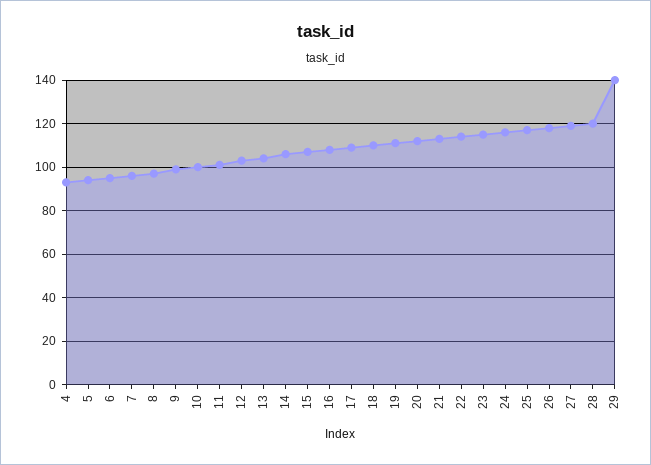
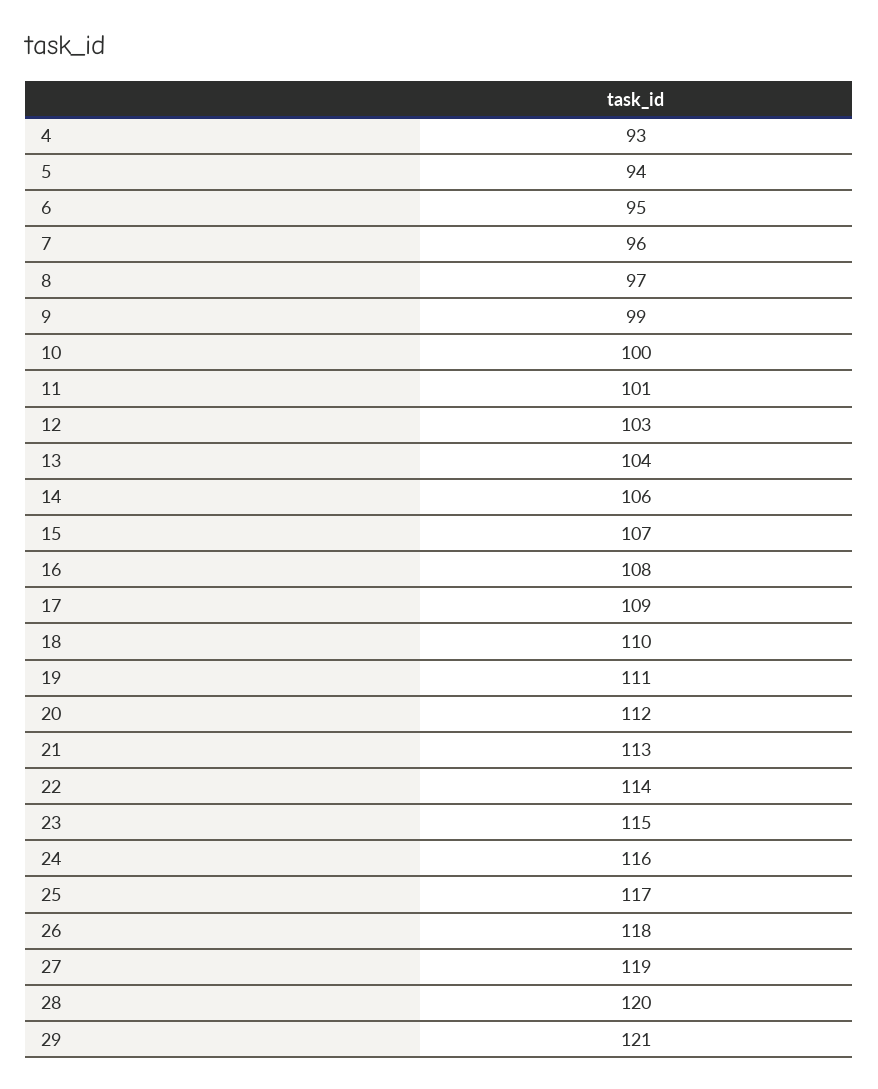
29: 140 -> 121

